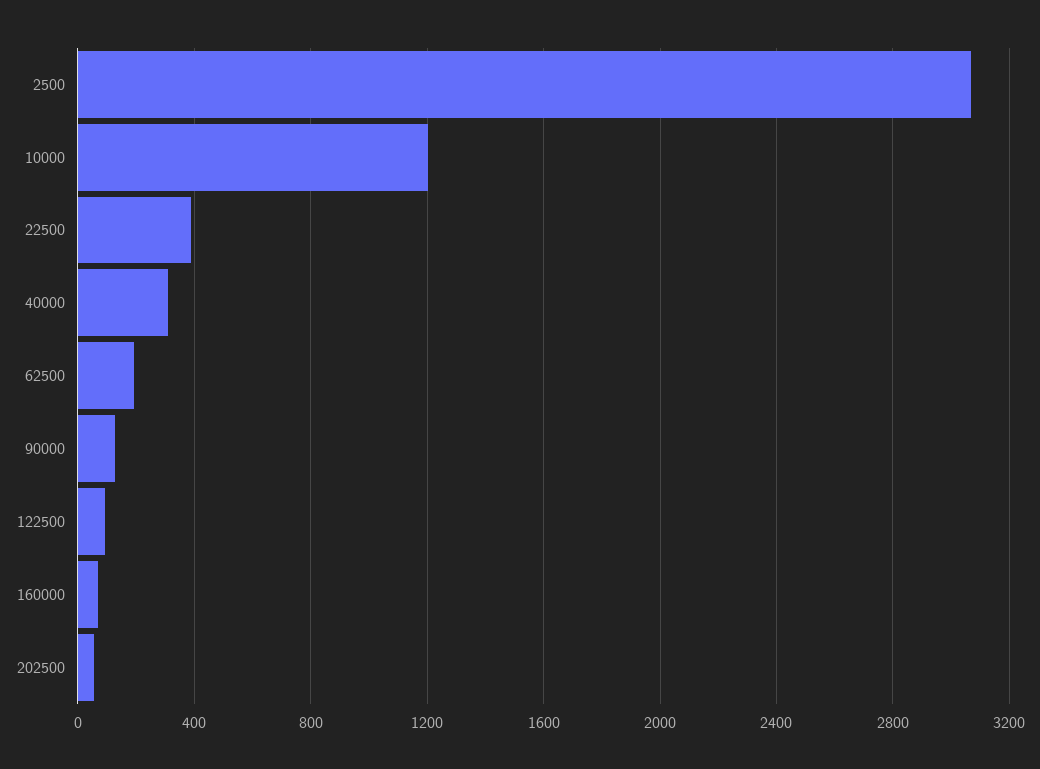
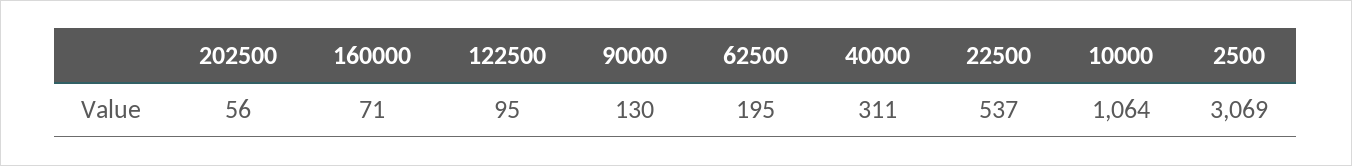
10000: 1200 -> 1064
22500: 400 -> 537

